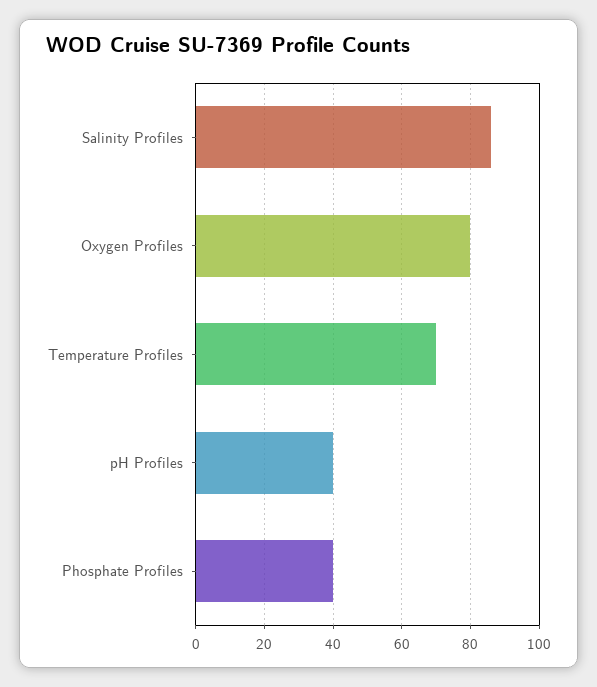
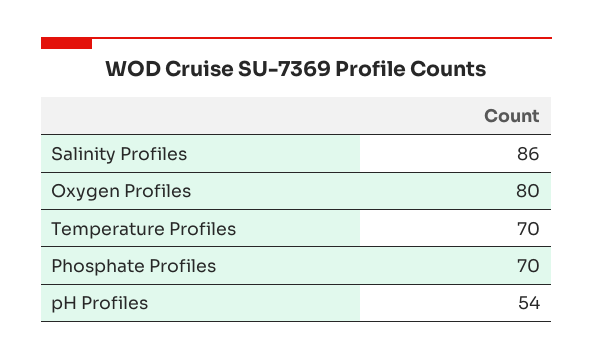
pH Profiles: 40 -> 54
Phosphate Profiles: 40 -> 70

